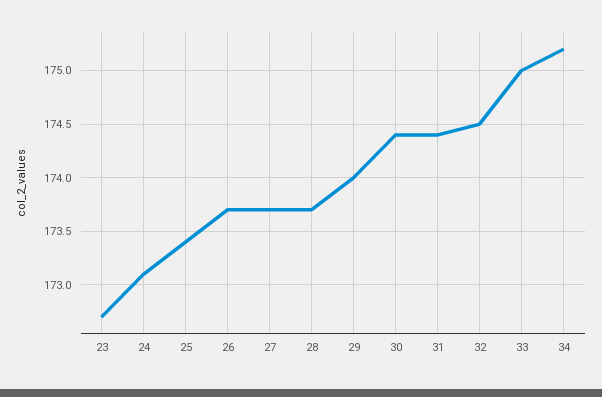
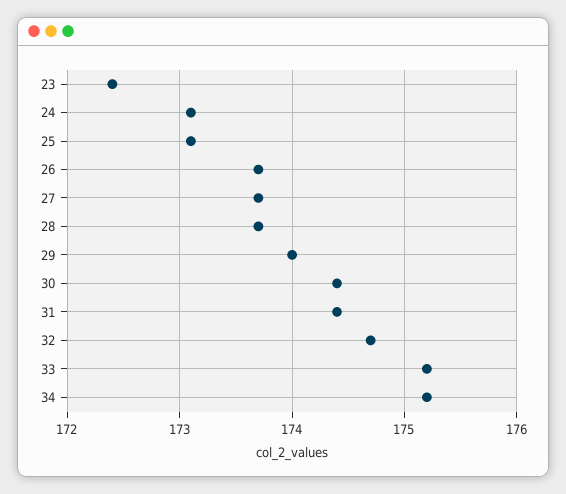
23: 172.7 -> 172.4
25: 173.4 -> 173.1
32: 174.5 -> 174.7
33: 175 -> 175.2

